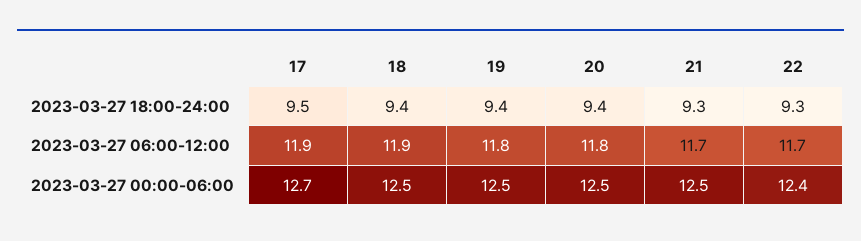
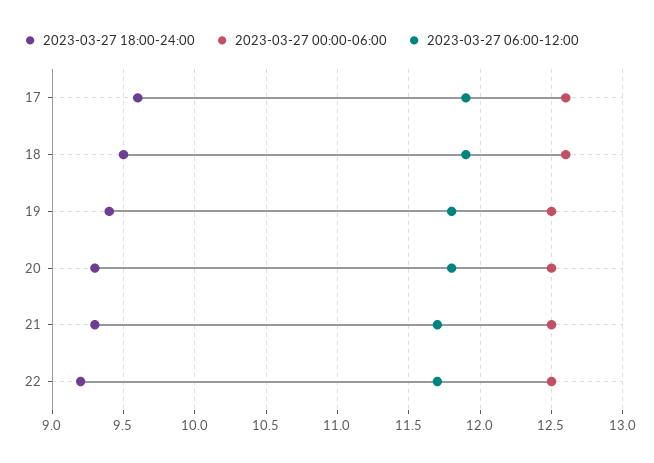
2023-03-27 18:00-24:00, 17: 9.5 -> 9.6
2023-03-27 18:00-24:00, 18: 9.4 -> 9.5
2023-03-27 18:00-24:00, 20: 9.4 -> 9.3
2023-03-27 18:00-24:00, 22: 9.3 -> 9.2
2023-03-27 00:00-06:00, 17: 12.7 -> 12.6
2023-03-27 00:00-06:00, 18: 12.5 -> 12.6
2023-03-27 00:00-06:00, 22: 12.4 -> 12.5

